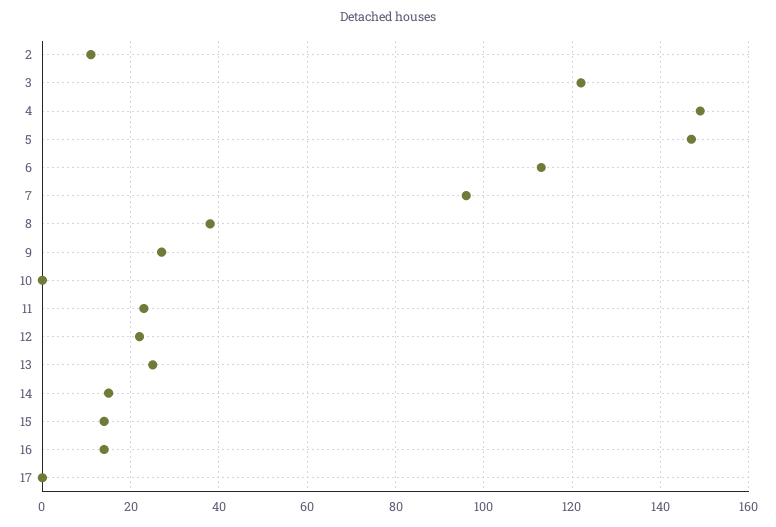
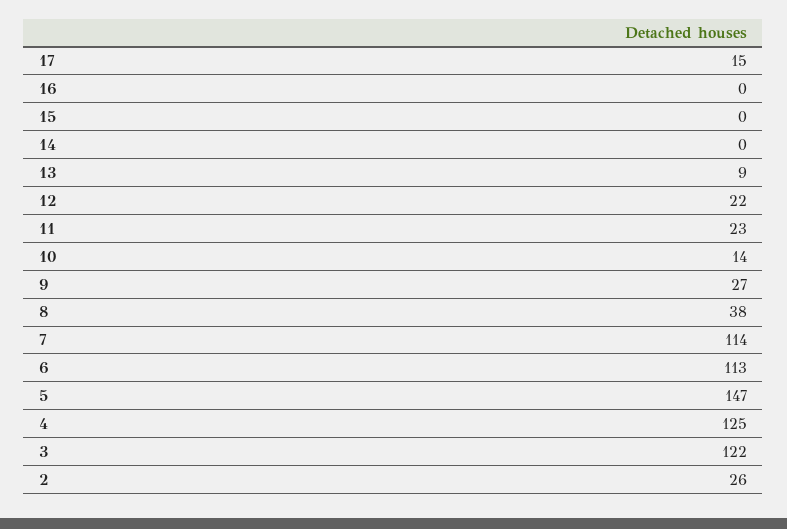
2: 10 -> 26
4: 150 -> 125
7: 95 -> 114
10: 0 -> 14
13: 25 -> 9
14: 15 -> 0
15: 15 -> 0
16: 15 -> 0
17: 0 -> 15

